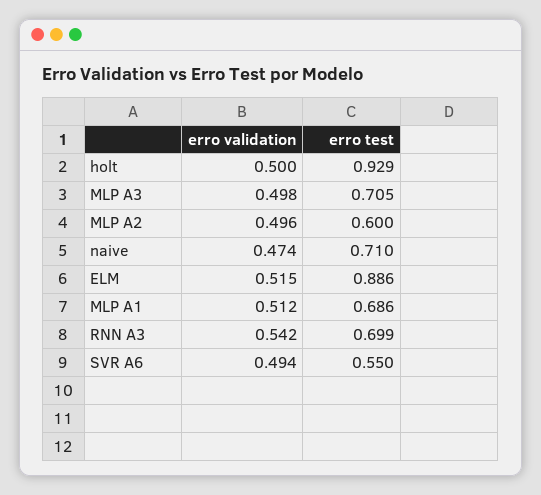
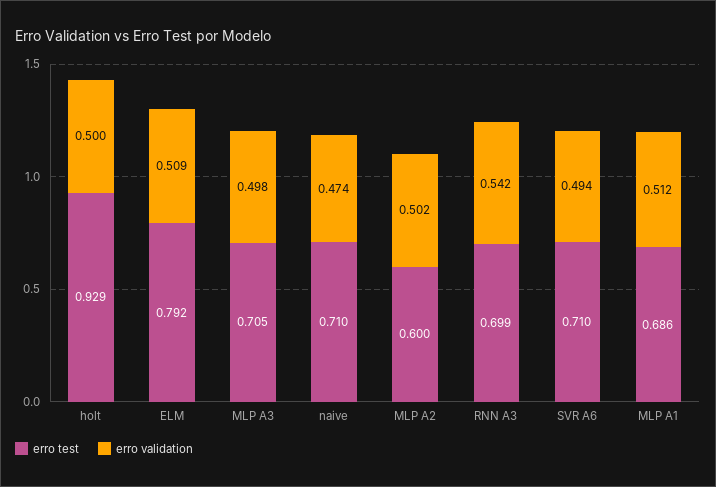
erro validation, MLP A2: 0.496 -> 0.502
erro validation, ELM: 0.515 -> 0.509
erro test, ELM: 0.886 -> 0.792
erro test, SVR A6: 0.55 -> 0.71

